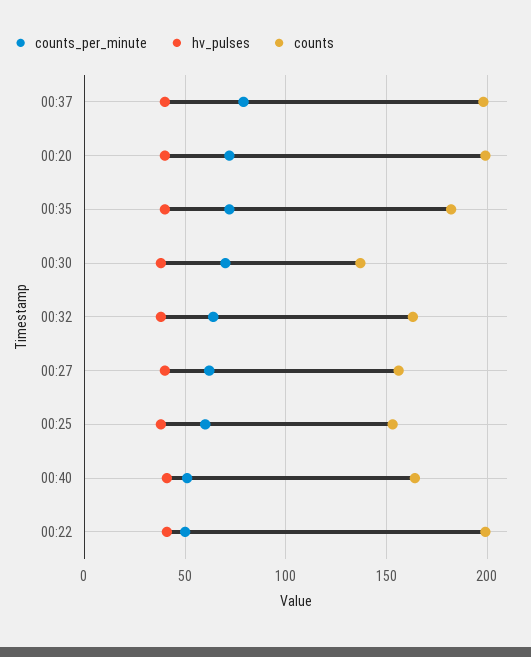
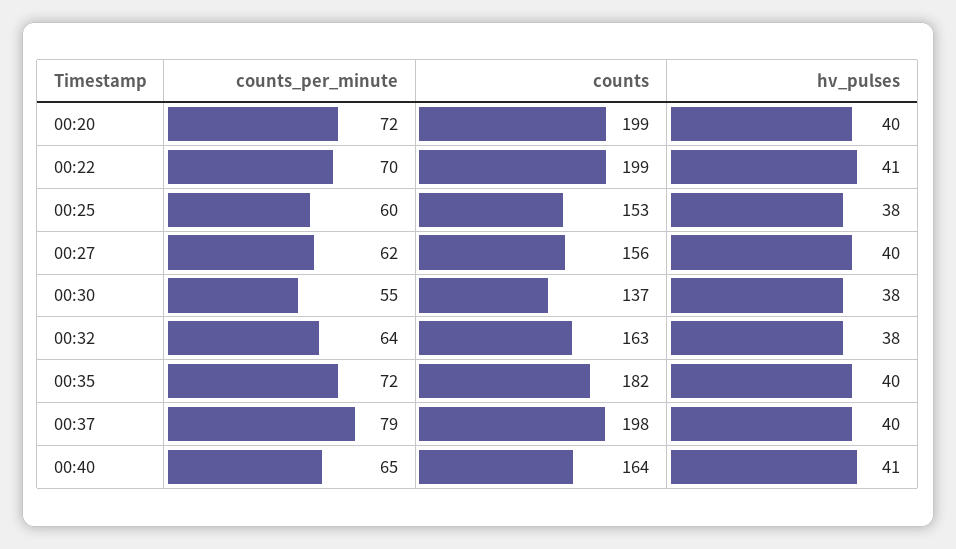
counts_per_minute, 00:30: 70 -> 55
counts_per_minute, 00:40: 50 -> 65
counts_per_minute, 00:22: 50 -> 70

